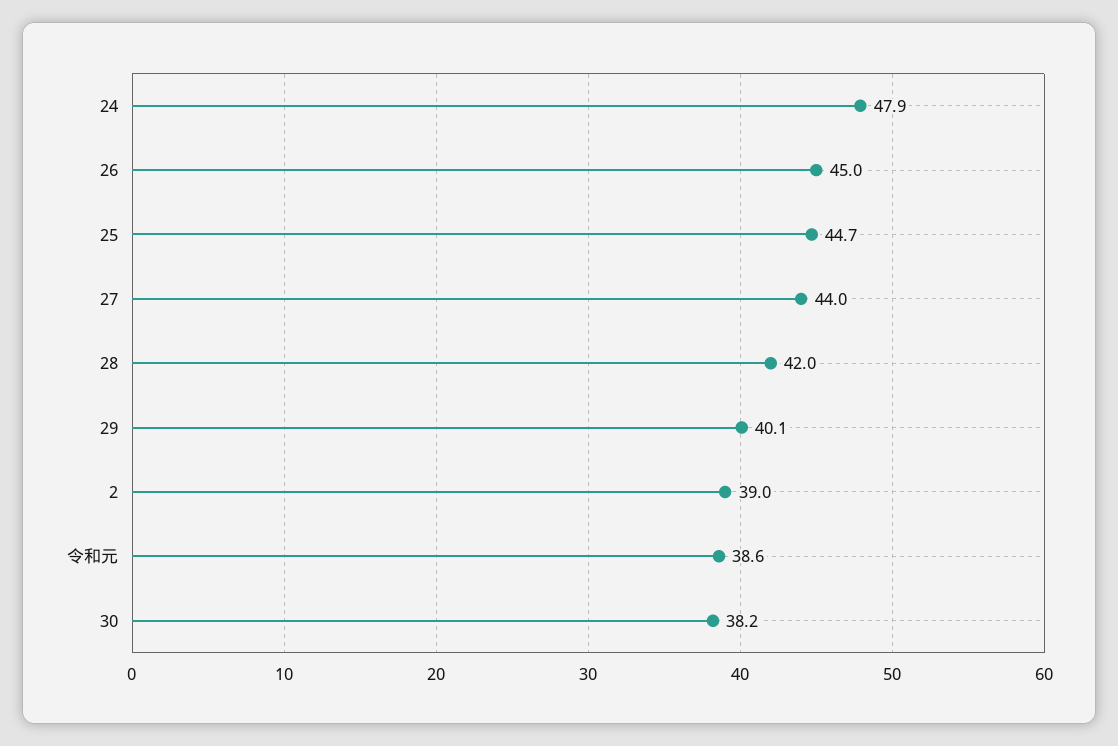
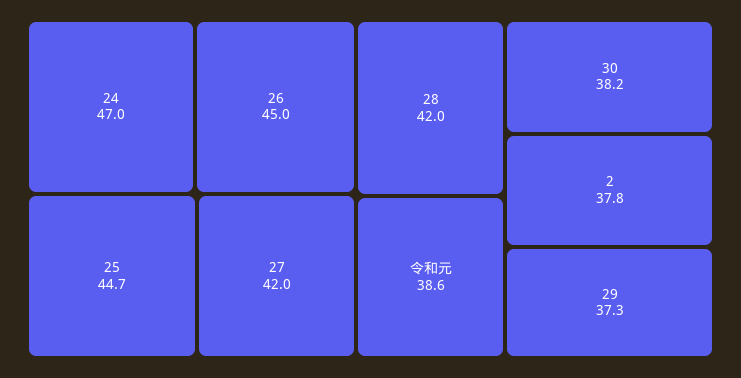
24: 47.9 -> 47
27: 44 -> 42
29: 40.1 -> 37.3
2: 39 -> 37.8

